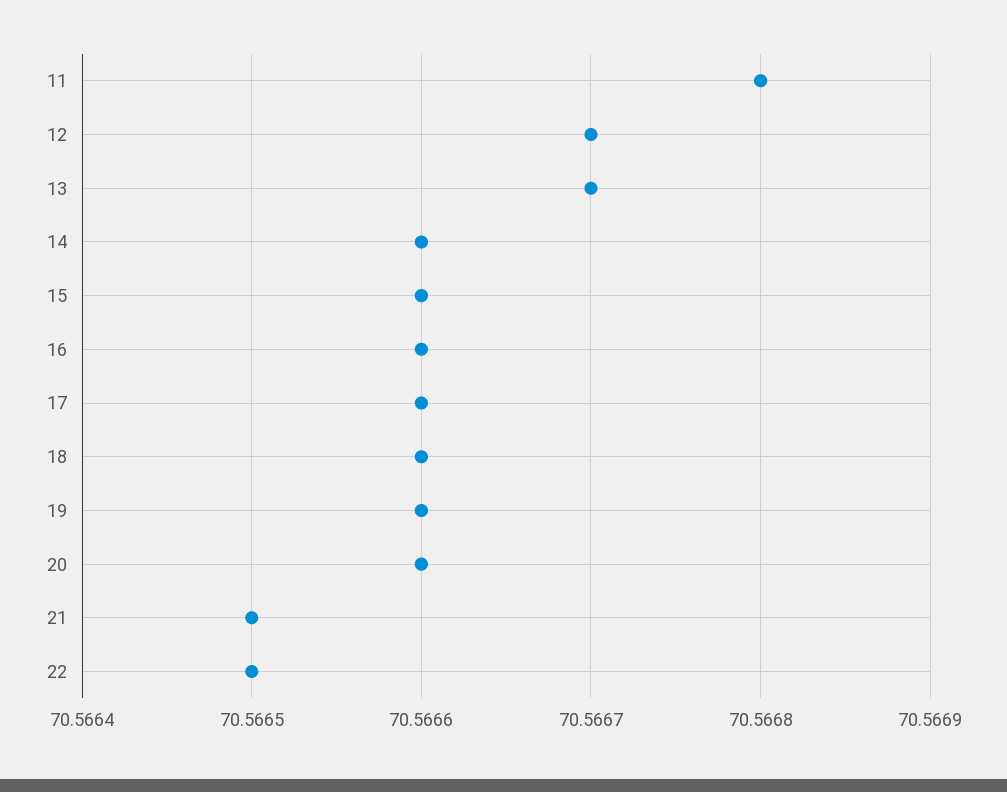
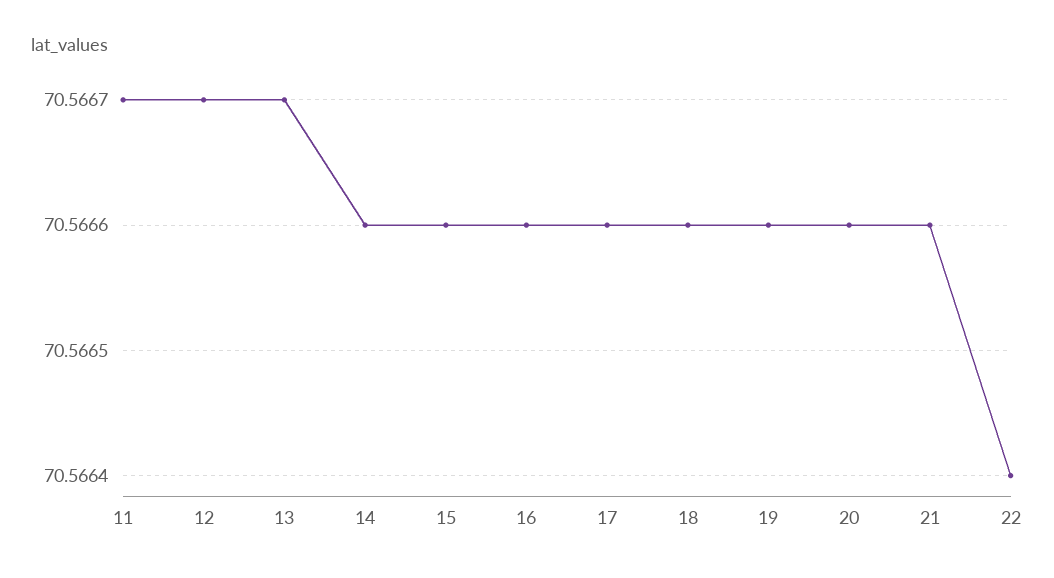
11: 70.5668 -> 70.5667
21: 70.5665 -> 70.5666
22: 70.5665 -> 70.5664

